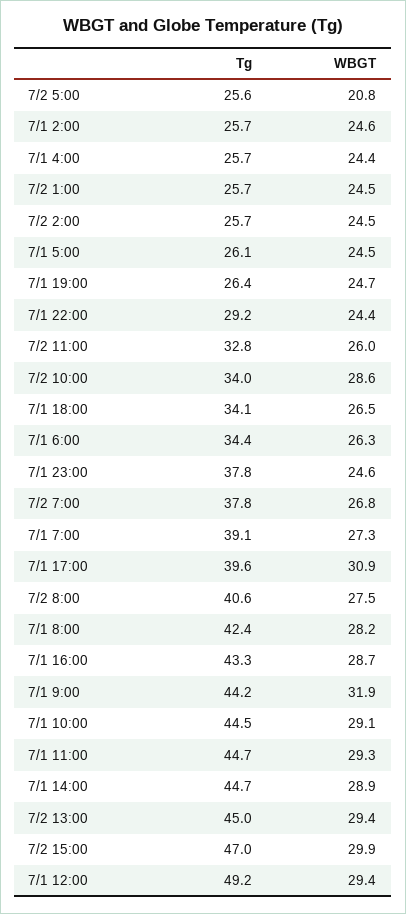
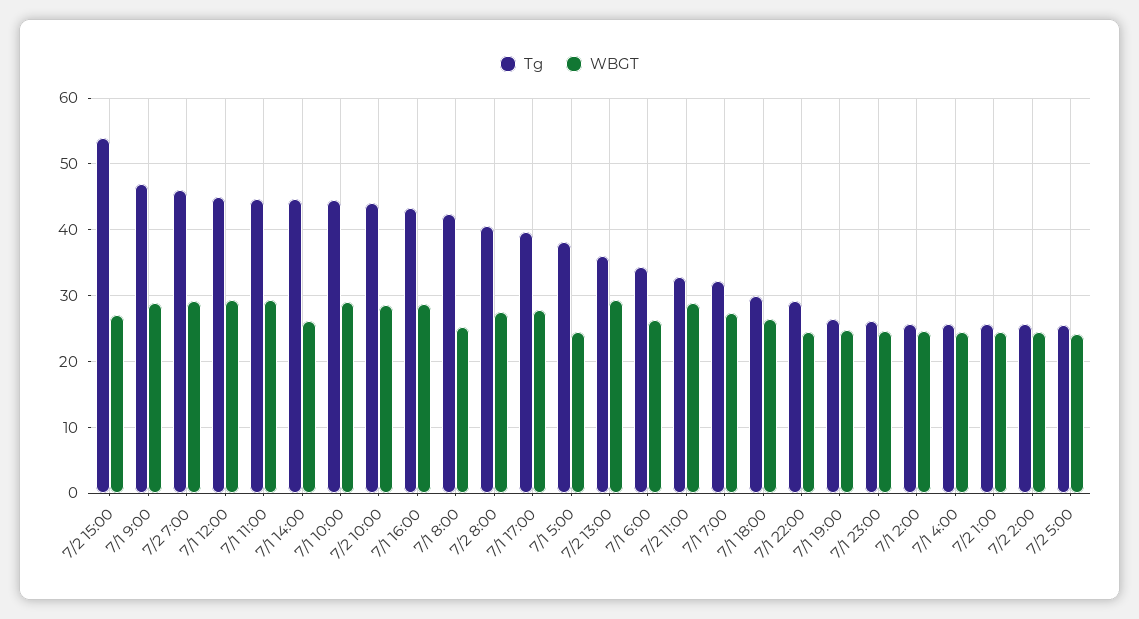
WBGT, 7/2 5:00: 20.8 -> 24
Tg, 7/1 5:00: 26.1 -> 38
WBGT, 7/2 11:00: 26 -> 29
Tg, 7/2 10:00: 34 -> 44
Tg, 7/1 18:00: 34.1 -> 30
Tg, 7/1 23:00: 37.8 -> 26
Tg, 7/2 7:00: 37.8 -> 46
WBGT, 7/2 7:00: 26.8 -> 29
Tg, 7/1 7:00: 39.1 -> 32
WBGT, 7/1 17:00: 30.9 -> 28
WBGT, 7/1 8:00: 28.2 -> 25
Tg, 7/1 9:00: 44.2 -> 47
WBGT, 7/1 9:00: 31.9 -> 29
WBGT, 7/1 14:00: 28.9 -> 26
Tg, 7/2 13:00: 45 -> 36
Tg, 7/2 15:00: 47 -> 54
WBGT, 7/2 15:00: 29.9 -> 27
Tg, 7/1 12:00: 49.2 -> 45

